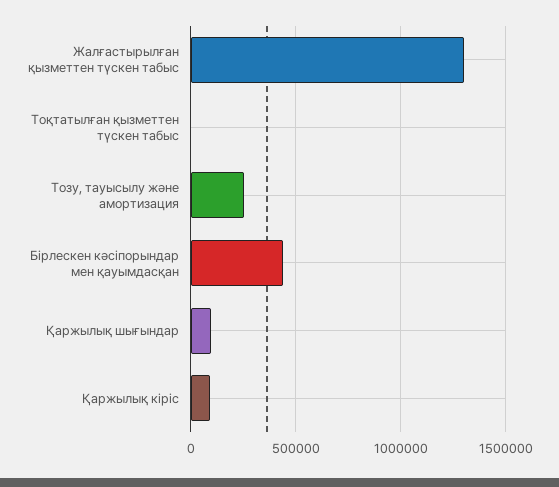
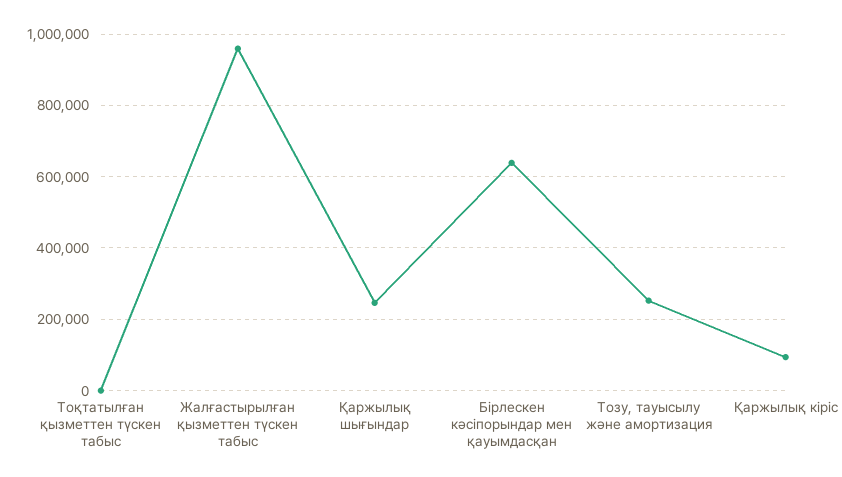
Жалғастырылған қызметтен түскен табыс: 1300000 -> 960000
Бірлескен кәсіпорындар мен қауымдасқан: 450000 -> 640000
Қаржылық шығындар: 100000 -> 240000

